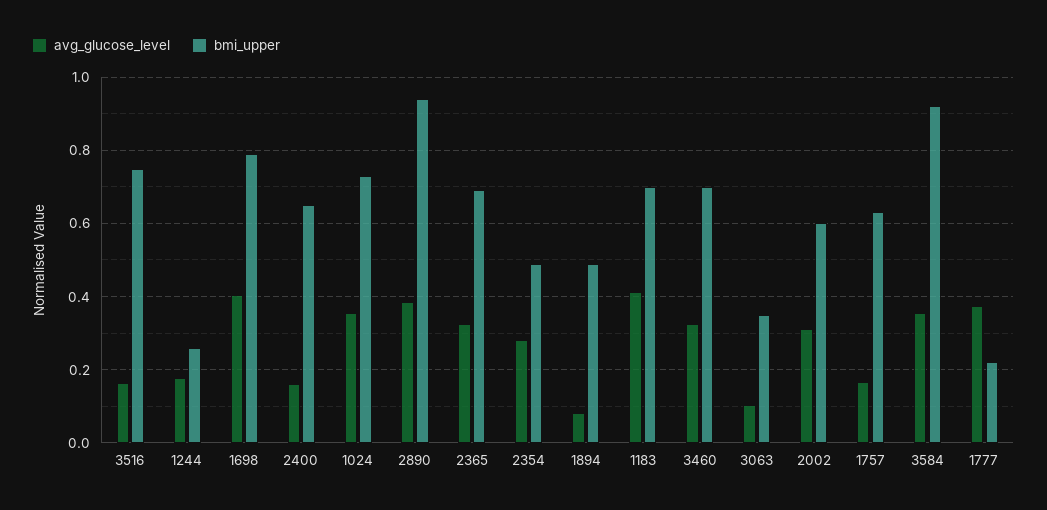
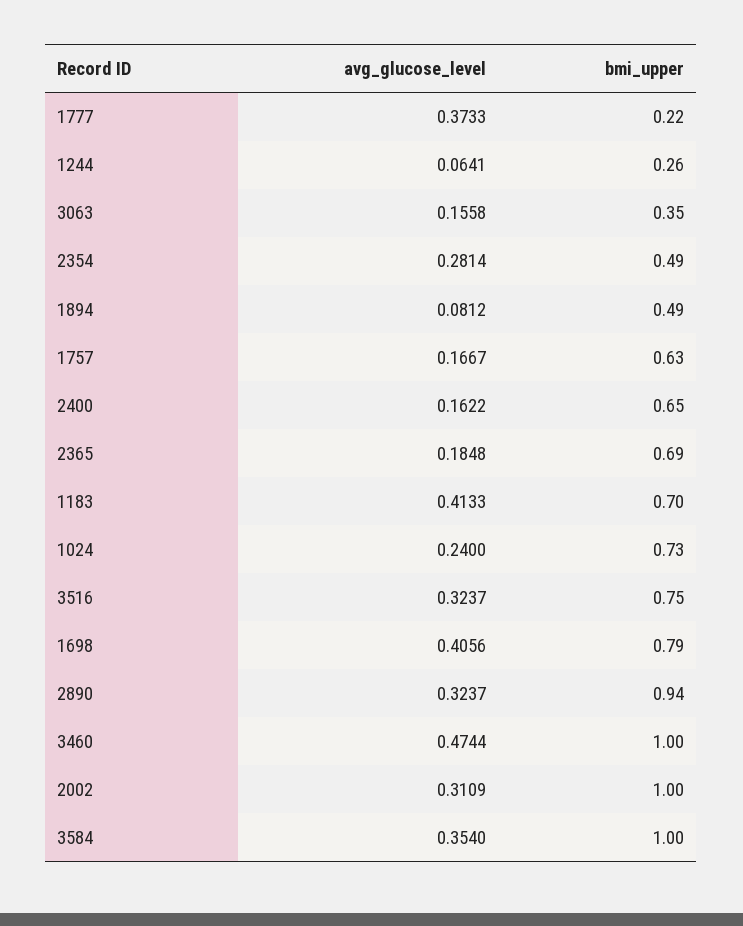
avg_glucose_level, 3516: 0.16 -> 0.3237
avg_glucose_level, 1244: 0.18 -> 0.0641
avg_glucose_level, 1024: 0.36 -> 0.24
avg_glucose_level, 2890: 0.38 -> 0.3237
avg_glucose_level, 2365: 0.32 -> 0.1848
avg_glucose_level, 3460: 0.32 -> 0.4744
bmi_upper, 3460: 0.7 -> 1
avg_glucose_level, 3063: 0.1 -> 0.1558
bmi_upper, 2002: 0.6 -> 1
bmi_upper, 3584: 0.92 -> 1

